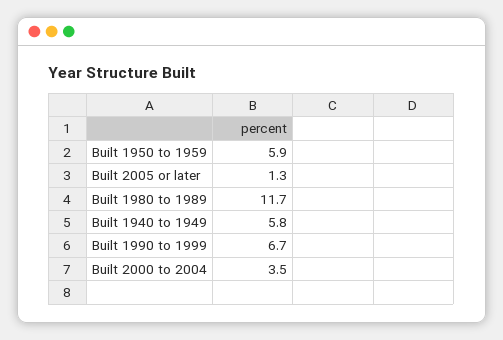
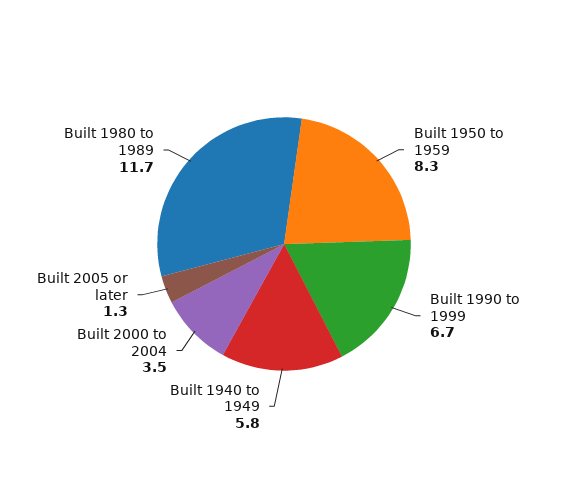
Built 1950 to 1959: 5.9 -> 8.3

